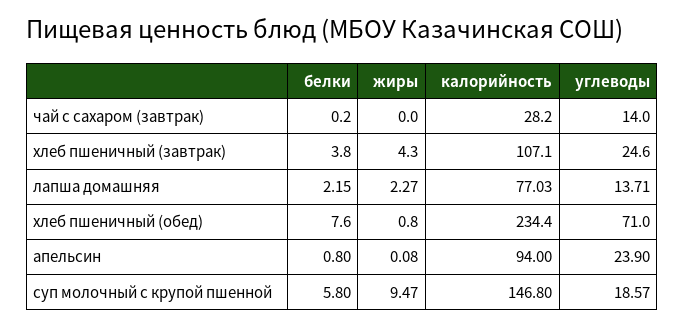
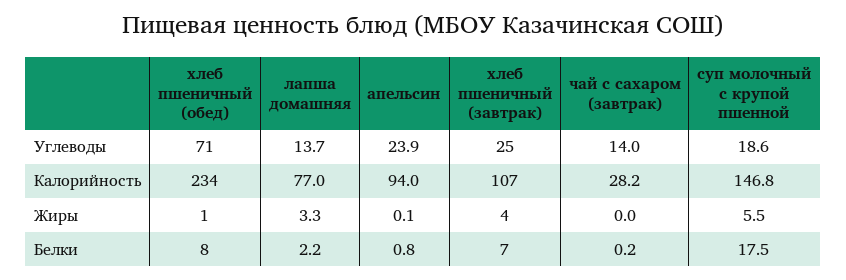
белки, хлеб пшеничный (завтрак): 3.8 -> 7
жиры, лапша домашняя: 2.27 -> 3.3
белки, суп молочный с крупой пшенной: 5.8 -> 17.5
жиры, суп молочный с крупой пшенной: 9.47 -> 5.5

